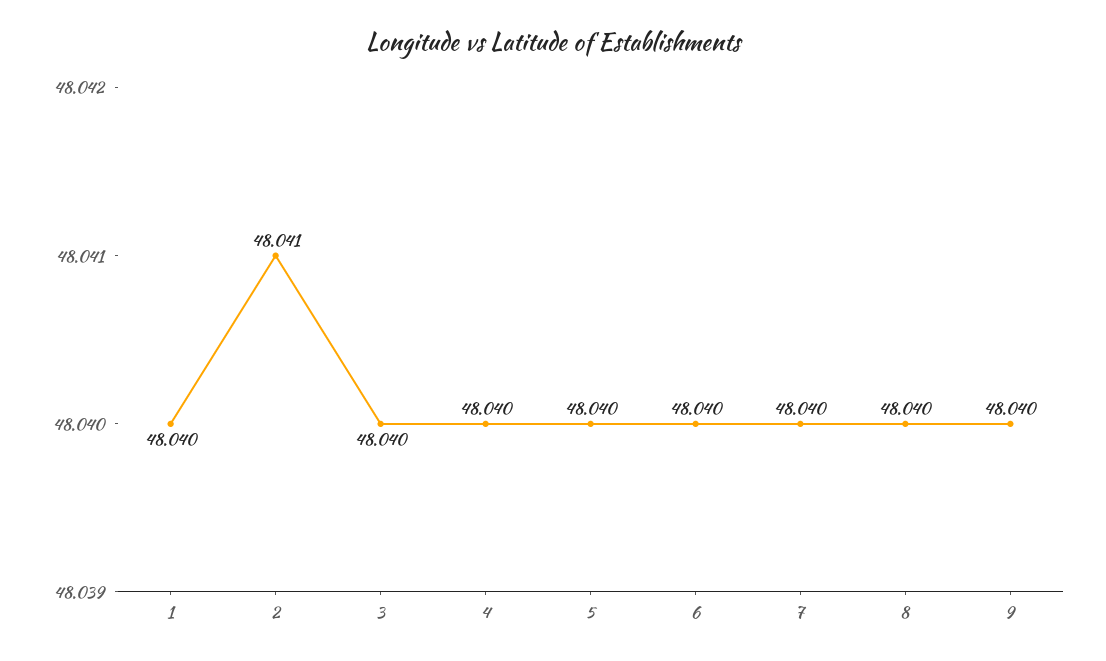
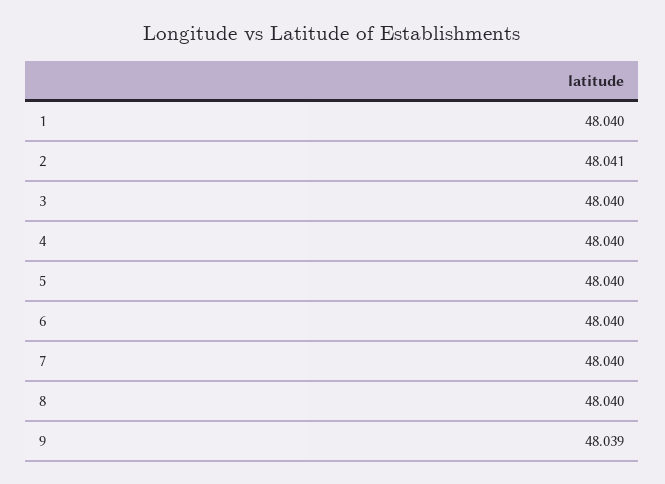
9: 48.04 -> 48.039

